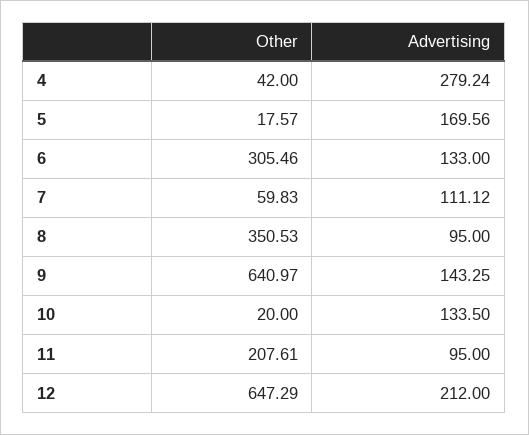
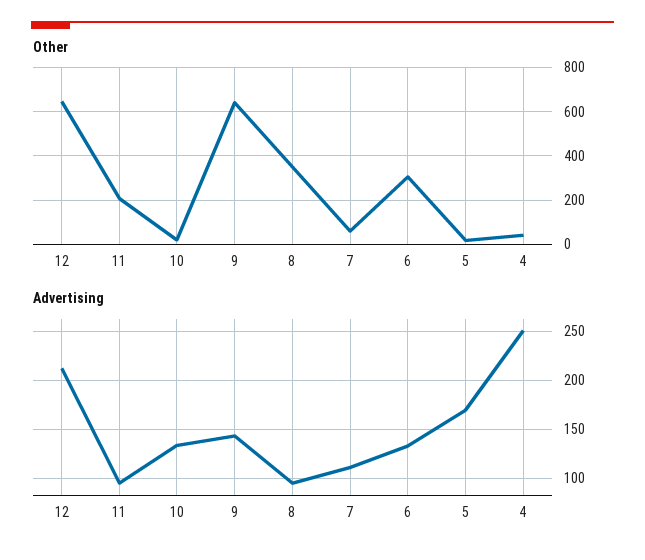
Advertising, 4: 279.24 -> 250

